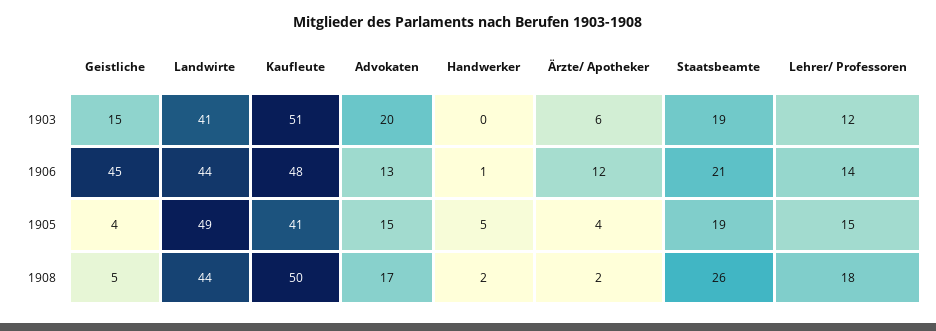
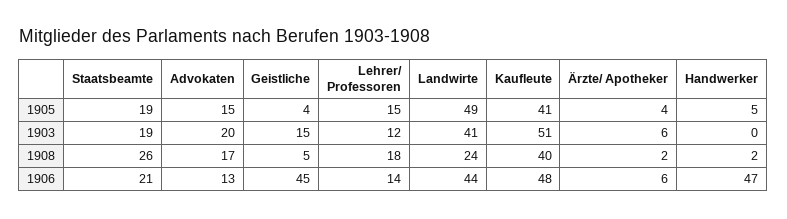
Handwerker, 1906: 1 -> 47
Ärzte/ Apotheker, 1906: 12 -> 6
Landwirte, 1908: 44 -> 24
Kaufleute, 1908: 50 -> 40

